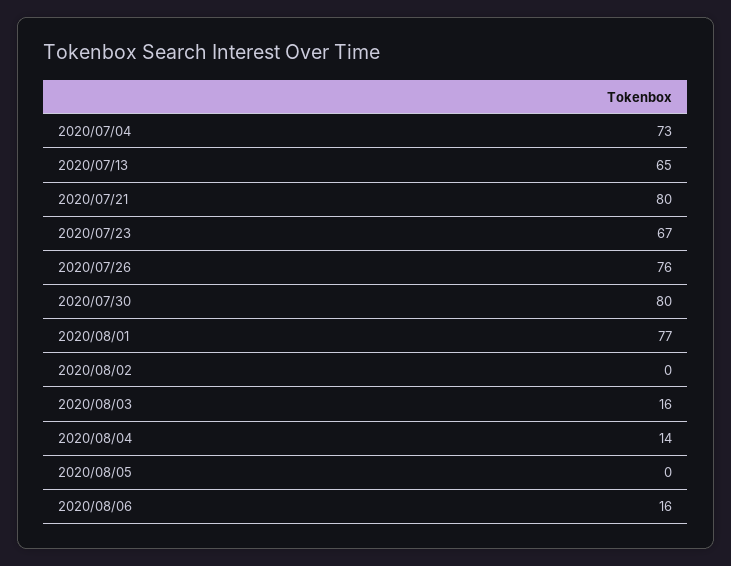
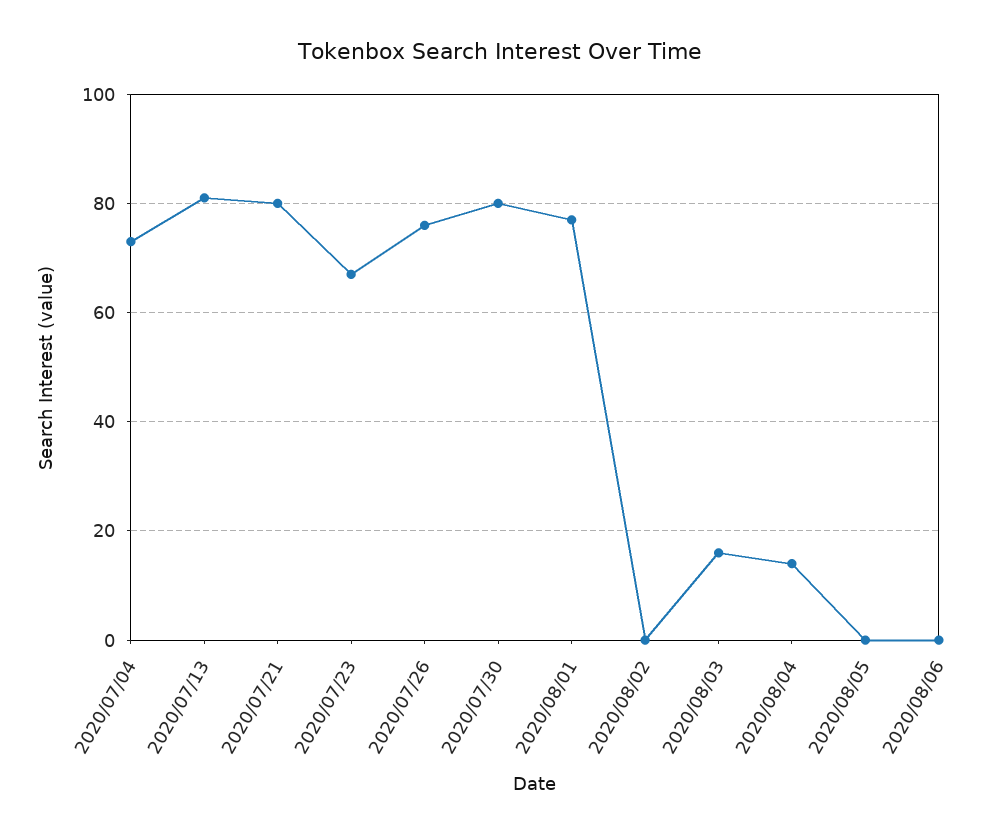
2020/07/13: 65 -> 80
2020/08/06: 16 -> 0

